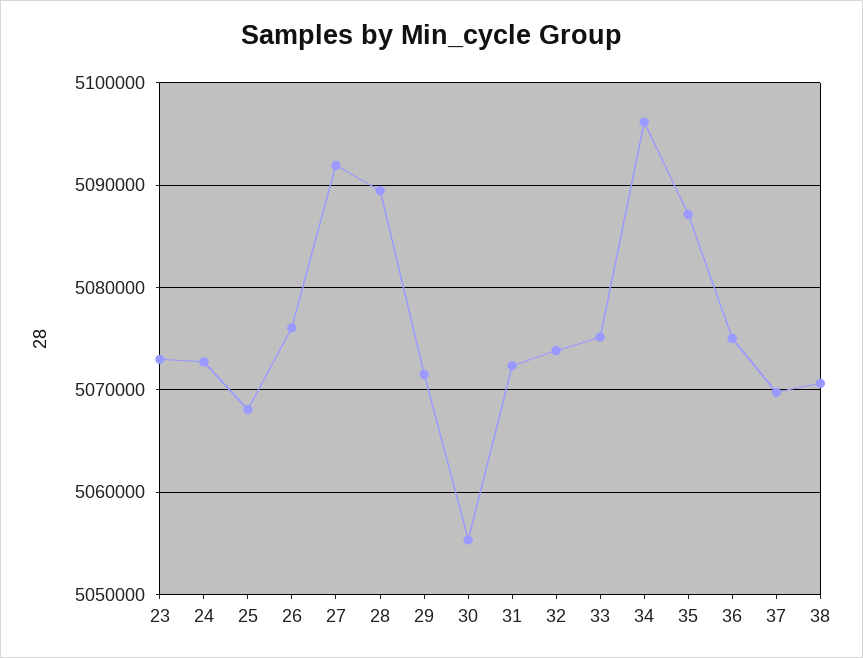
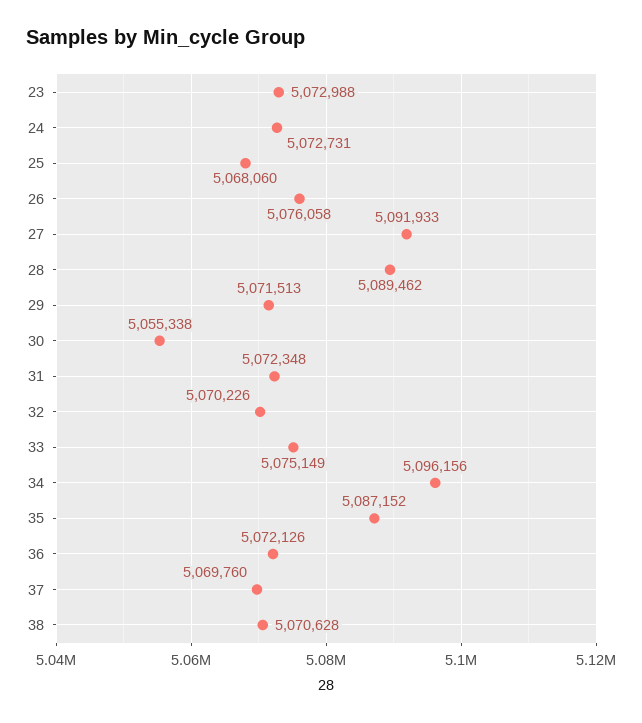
32: 5074000 -> 5070226
36: 5075000 -> 5072126

